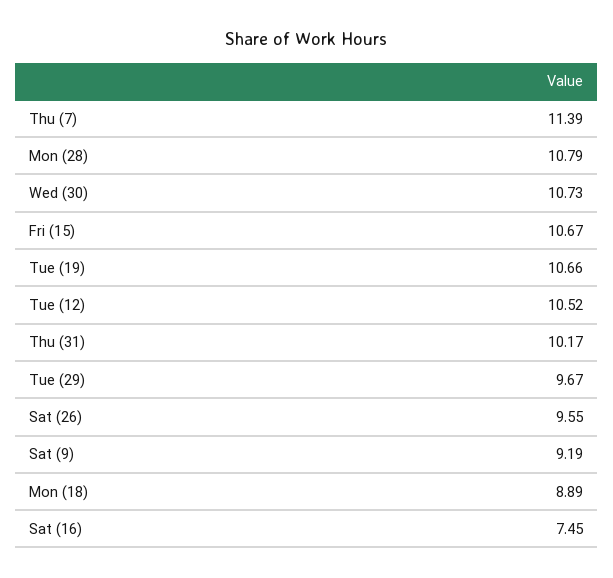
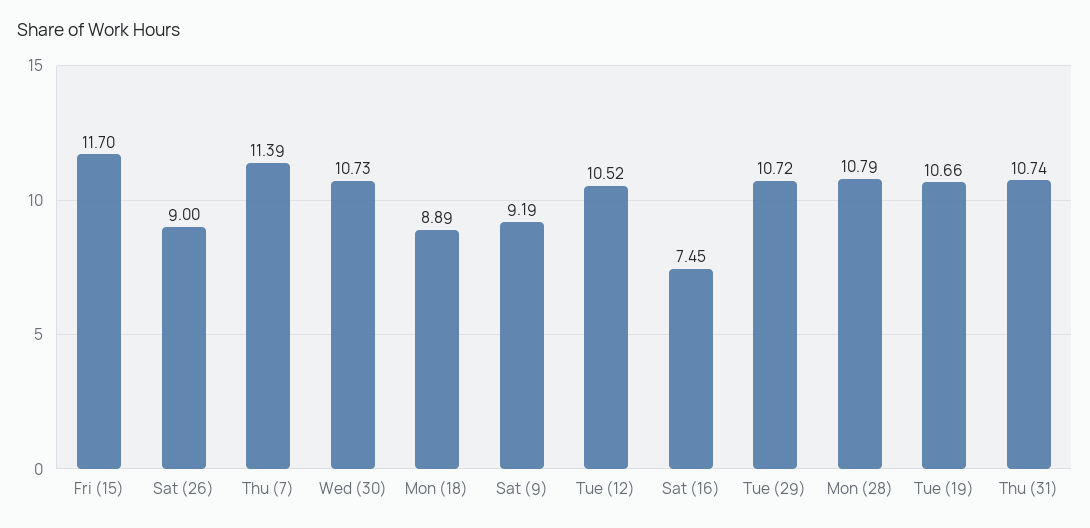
Fri (15): 10.67 -> 11.7
Thu (31): 10.17 -> 10.74
Tue (29): 9.67 -> 10.72
Sat (26): 9.55 -> 9

